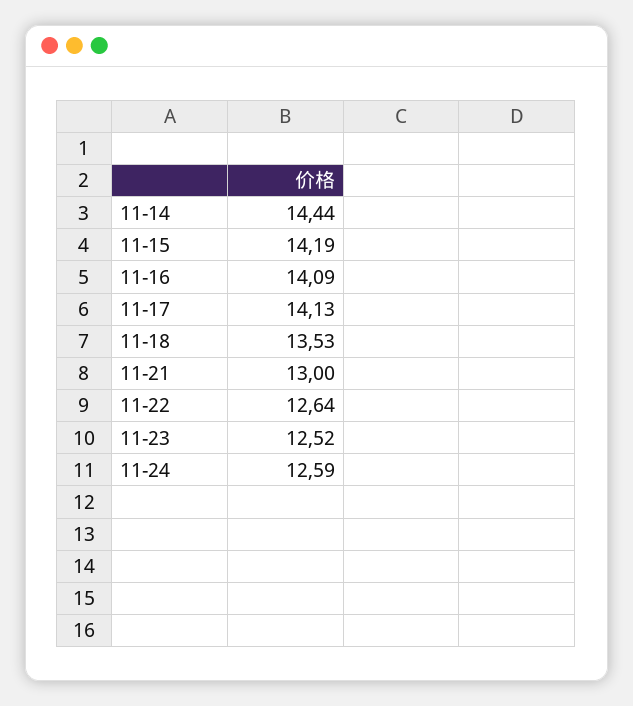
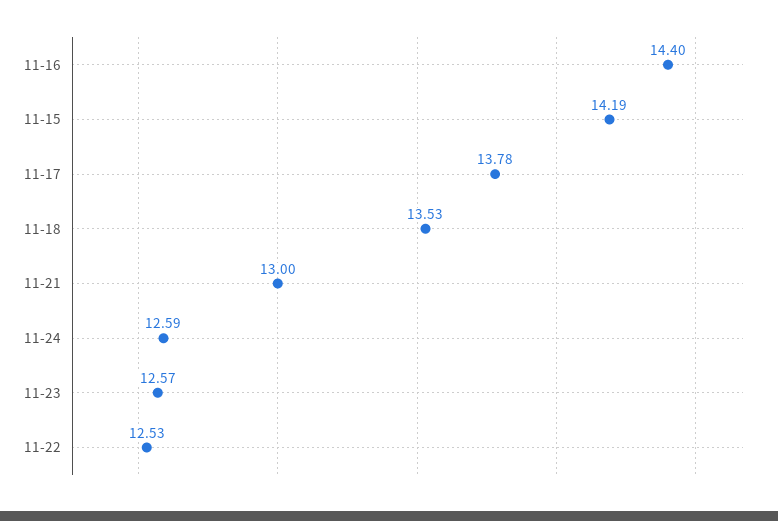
11-14: 14.44 -> none
11-16: 14.09 -> 14.4
11-17: 14.13 -> 13.78
11-22: 12.64 -> 12.53
11-23: 12.52 -> 12.57

